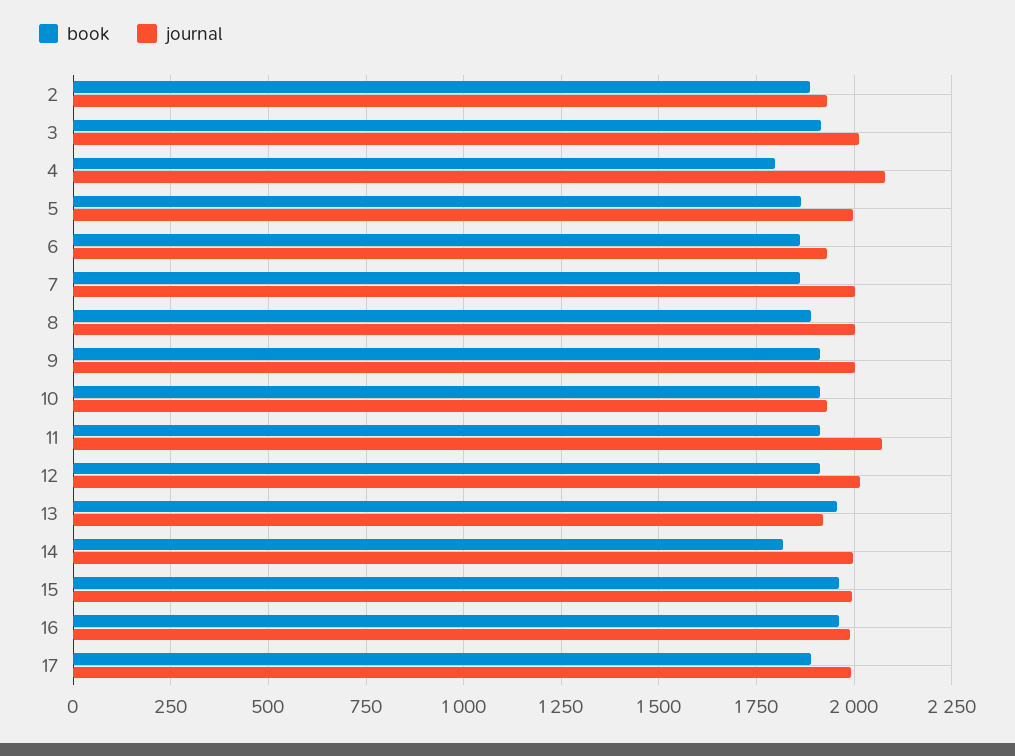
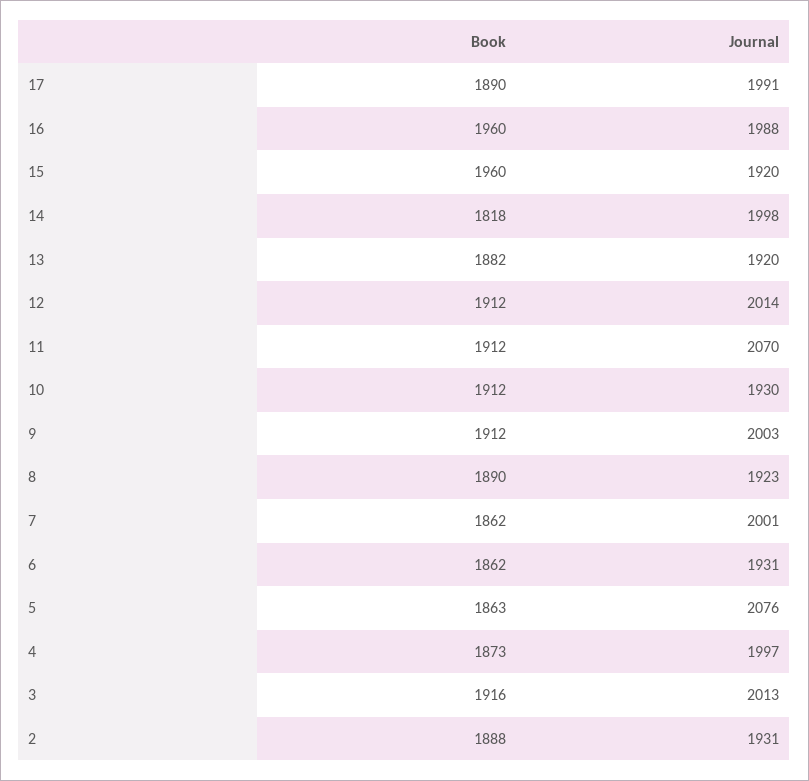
book, 4: 1800 -> 1873
journal, 4: 2075 -> 1997
journal, 5: 2000 -> 2076
journal, 8: 2000 -> 1923
book, 13: 1950 -> 1882
journal, 15: 2000 -> 1920

